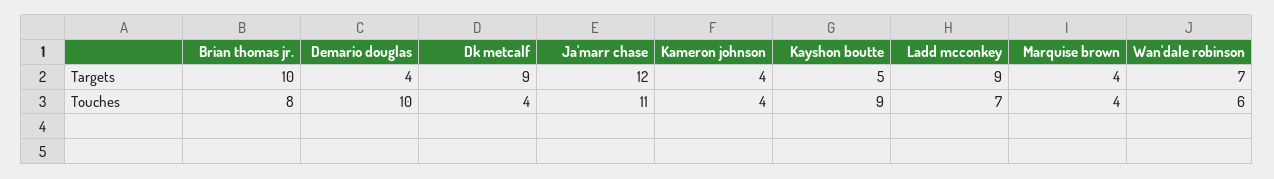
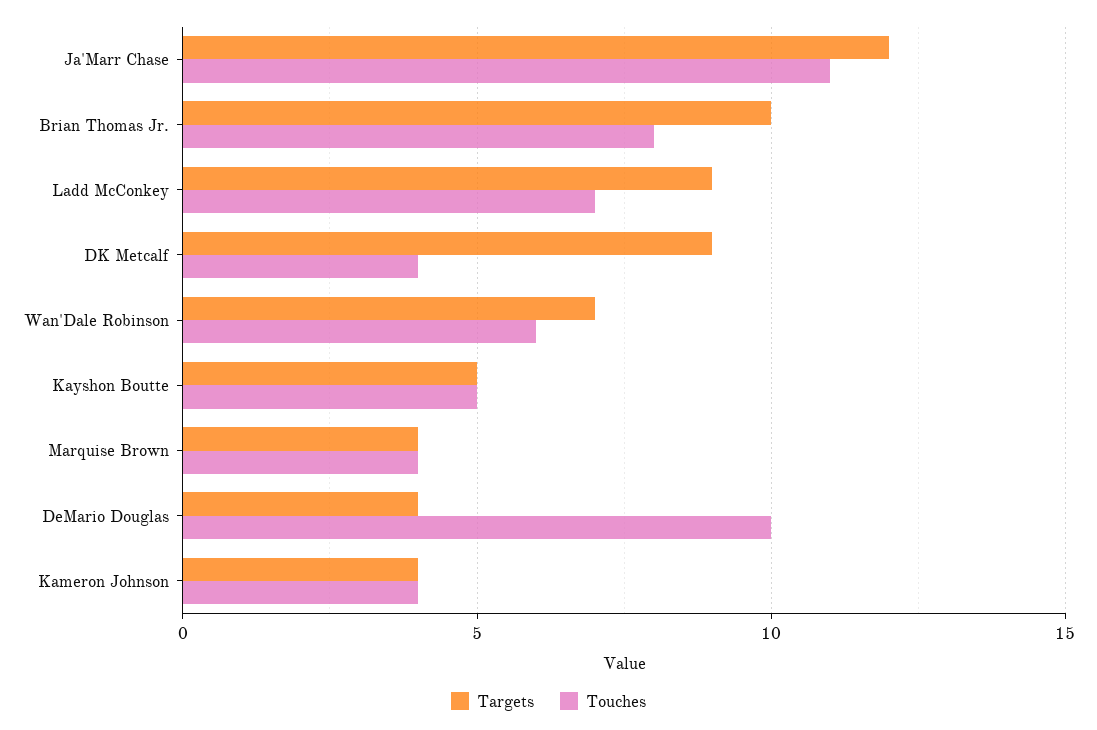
Touches, Kayshon boutte: 9 -> 5

